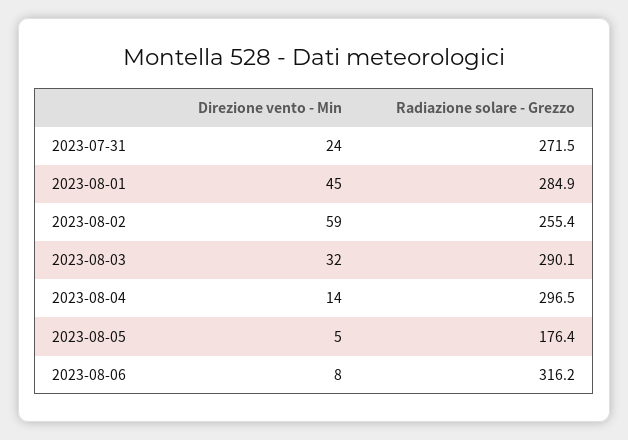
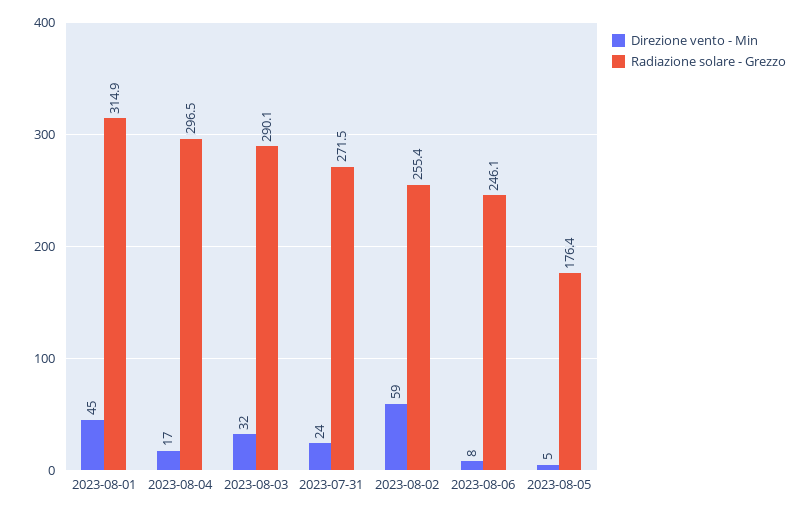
Radiazione solare - Grezzo, 2023-08-01: 284.9 -> 314.9
Direzione vento - Min, 2023-08-04: 14 -> 17
Radiazione solare - Grezzo, 2023-08-06: 316.2 -> 246.1

